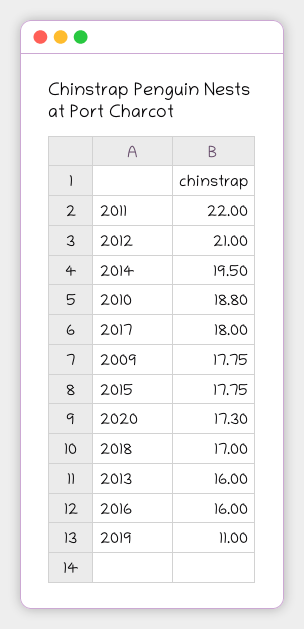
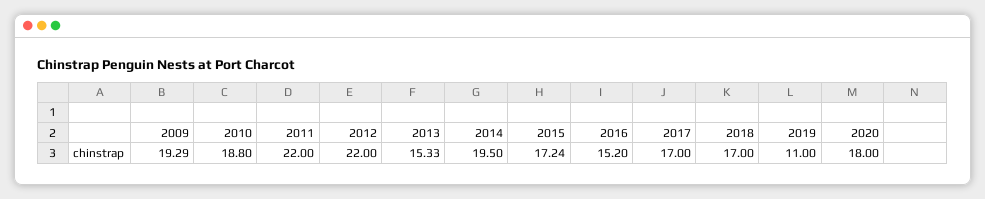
2012: 21 -> 22
2017: 18 -> 17
2009: 17.75 -> 19.29
2015: 17.75 -> 17.24
2020: 17.3 -> 18
2013: 16 -> 15.33
2016: 16 -> 15.2

